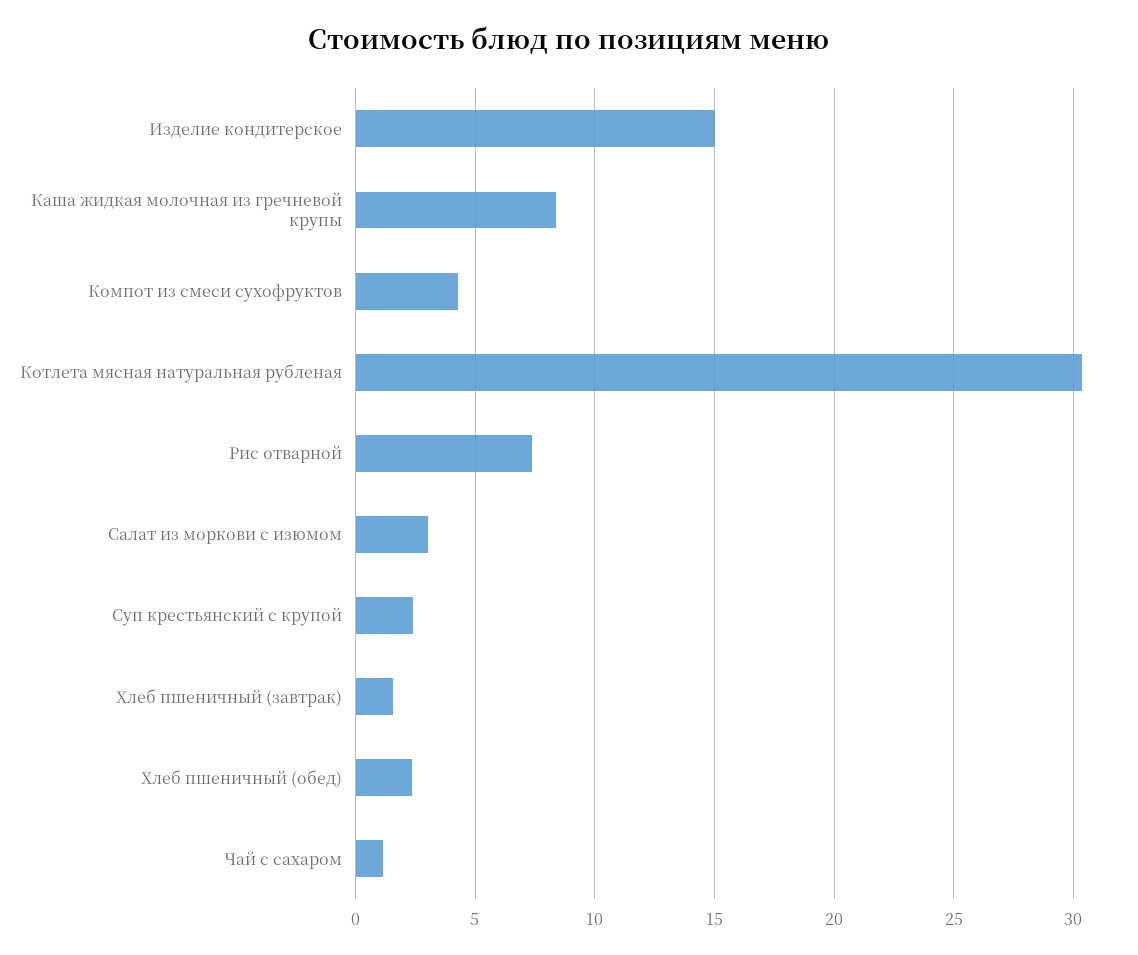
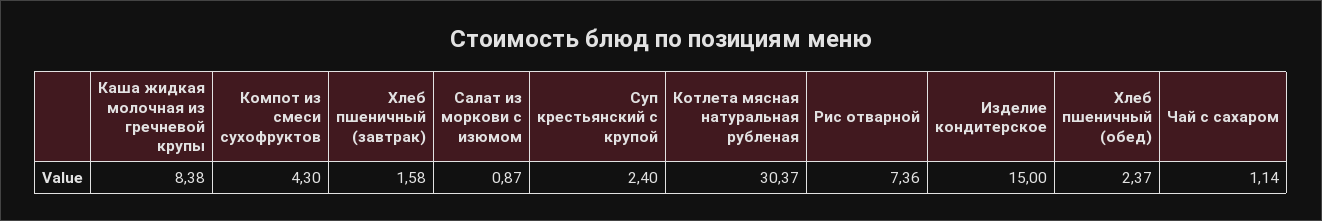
Салат из моркови с изюмом: 3 -> 0.87

